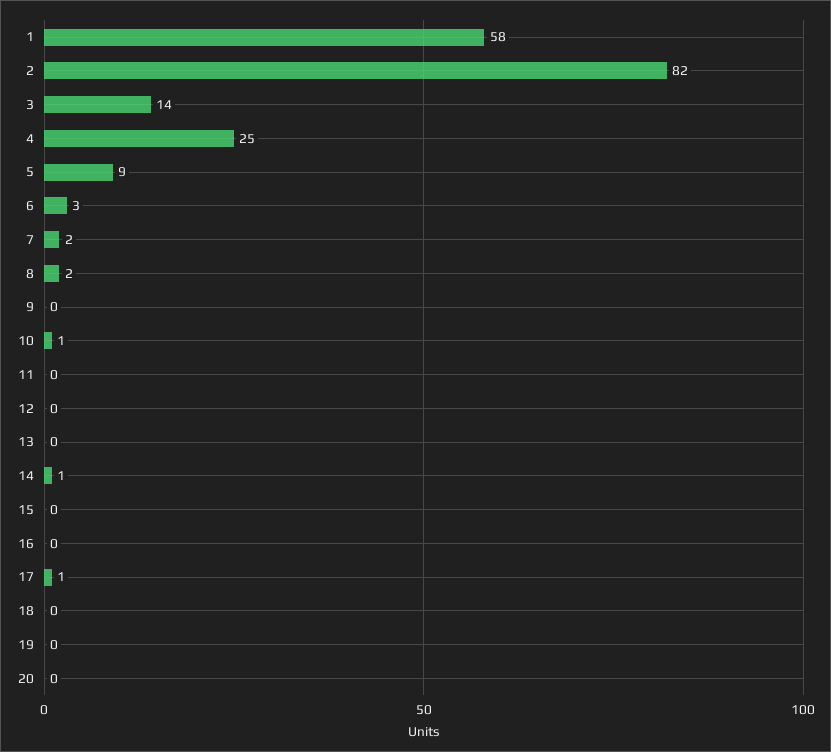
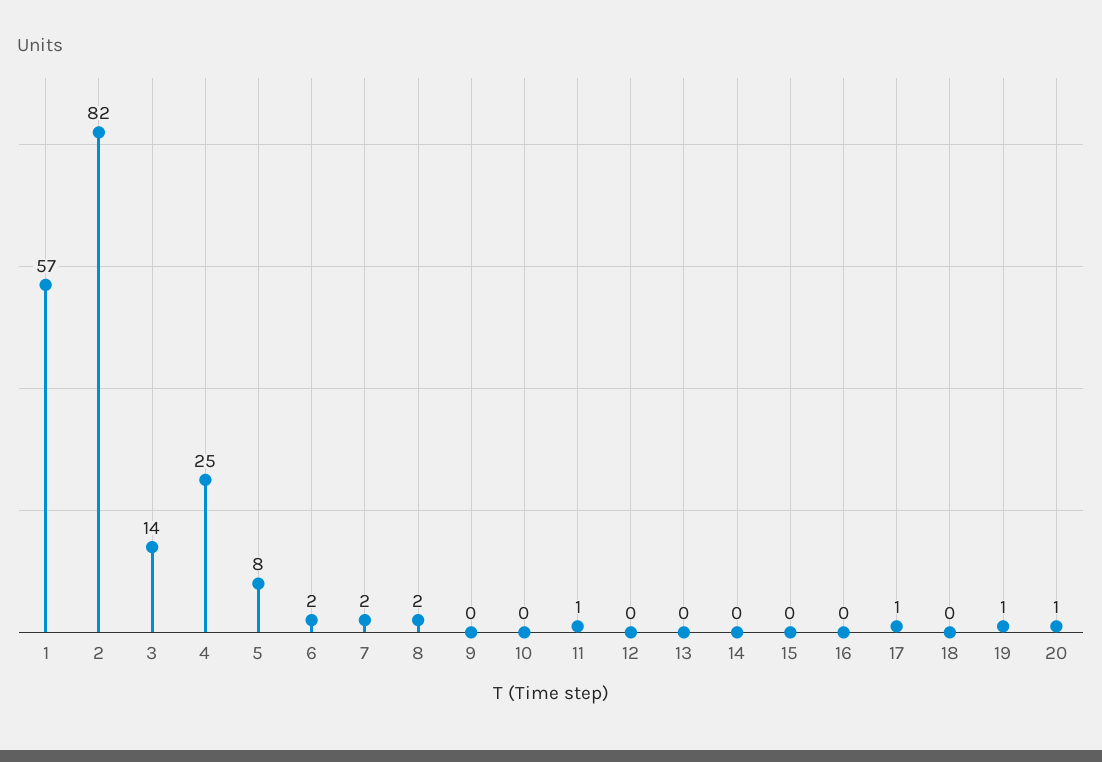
1: 58 -> 57
5: 9 -> 8
6: 3 -> 2
10: 1 -> 0
11: 0 -> 1
14: 1 -> 0
19: 0 -> 1
20: 0 -> 1

